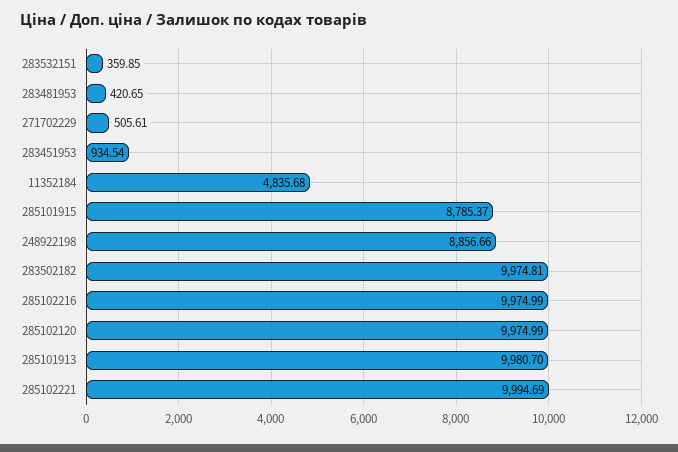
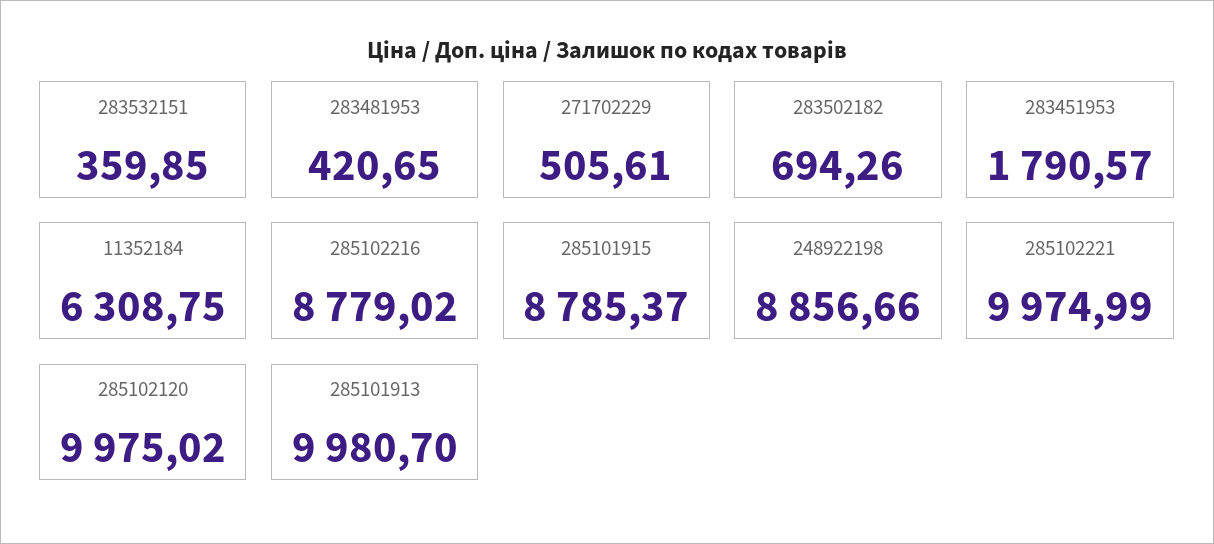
283451953: 934.54 -> 1790.57
11352184: 4835.68 -> 6308.75
283502182: 9974.81 -> 694.26
285102216: 9974.99 -> 8779.02
285102120: 9974.99 -> 9975.02
285102221: 9994.69 -> 9974.99

